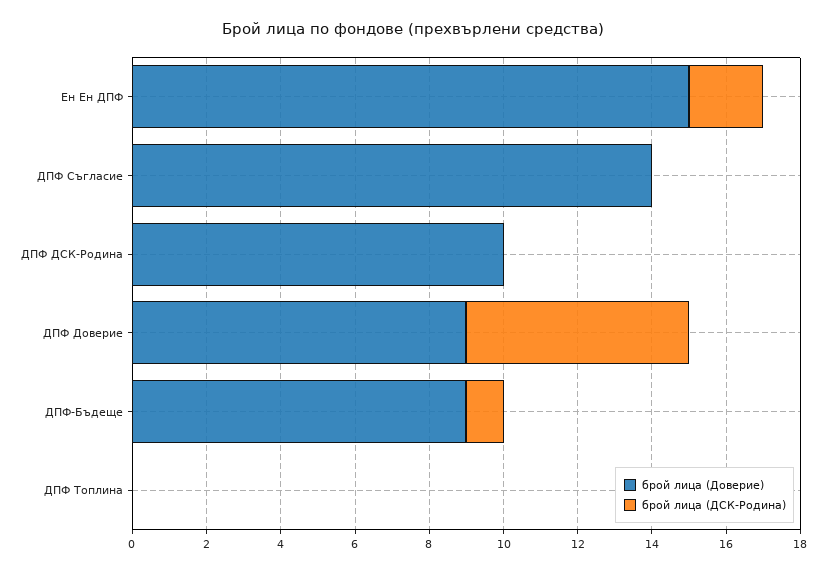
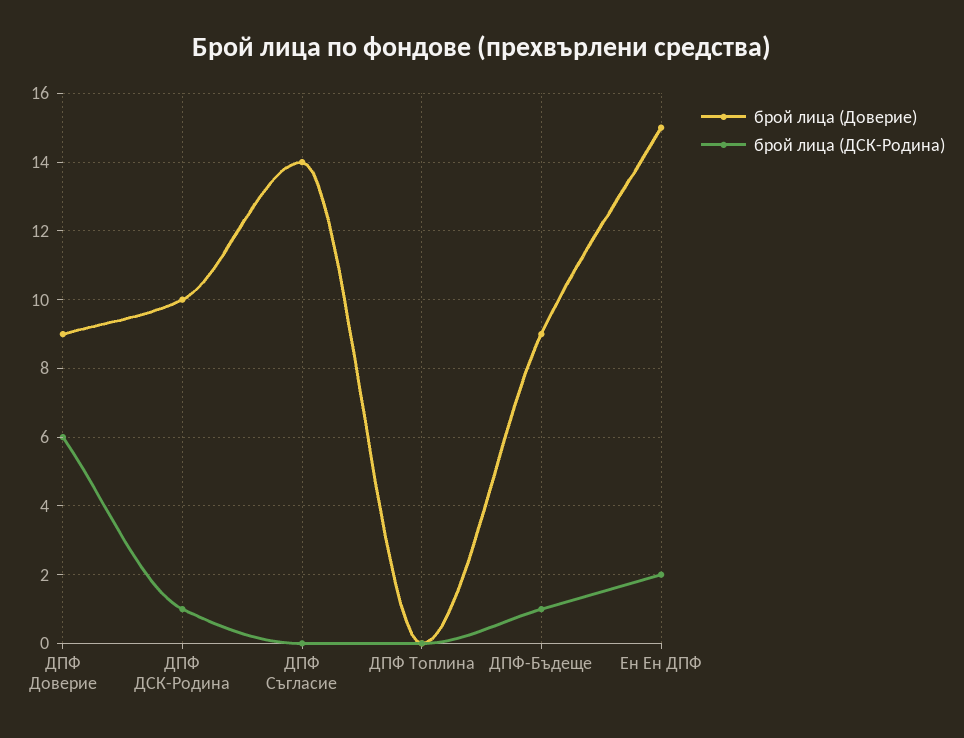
брой лица (ДСК-Родина), ДПФ ДСК-Родина: 0 -> 1

